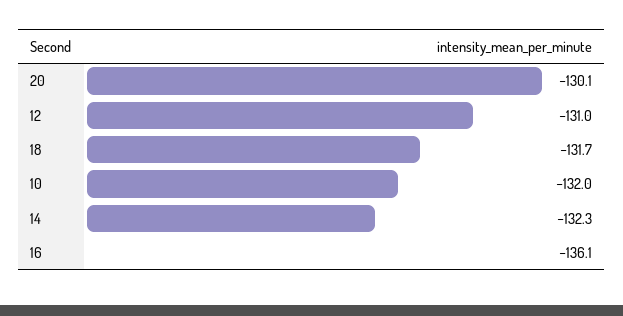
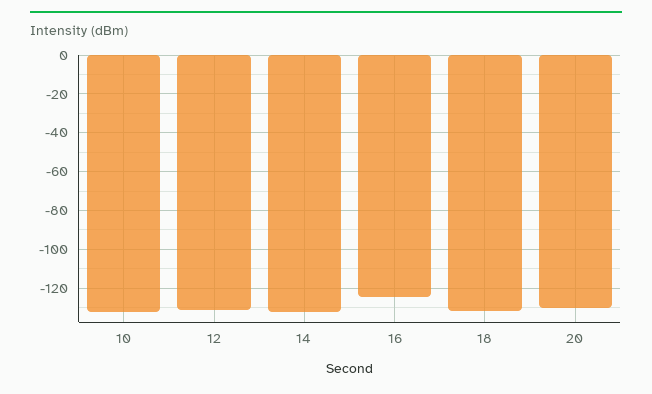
16: -136.1 -> -125

